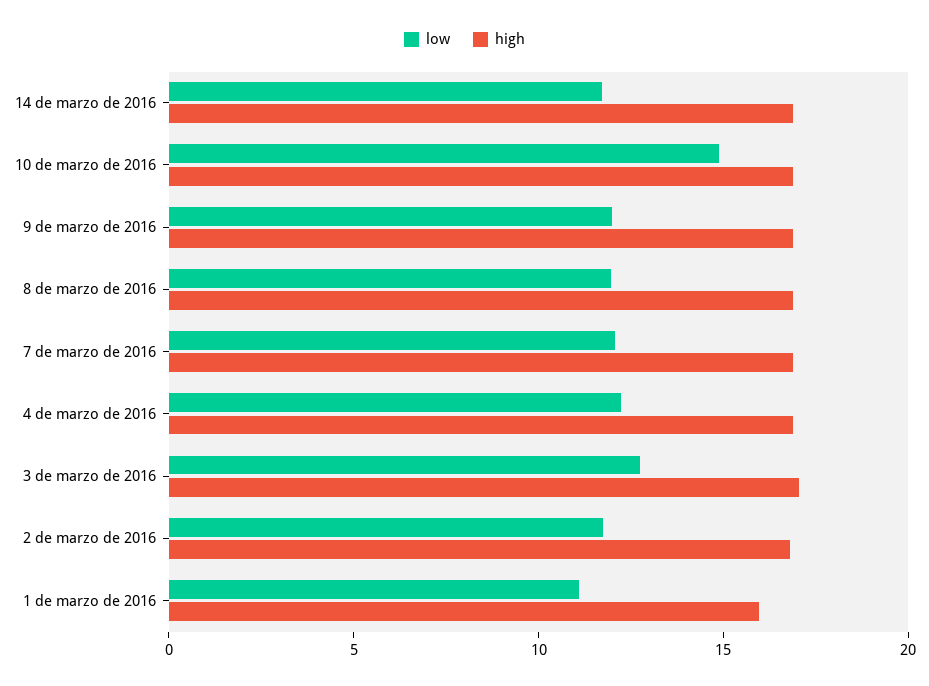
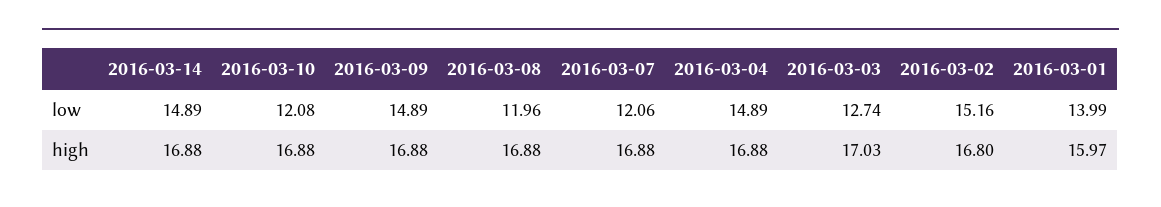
low, 14 de marzo de 2016: 12 -> 14.89
low, 10 de marzo de 2016: 15 -> 12.08
low, 9 de marzo de 2016: 12 -> 14.89
low, 4 de marzo de 2016: 12 -> 14.89
low, 2 de marzo de 2016: 12 -> 15.16
low, 1 de marzo de 2016: 11 -> 13.99

